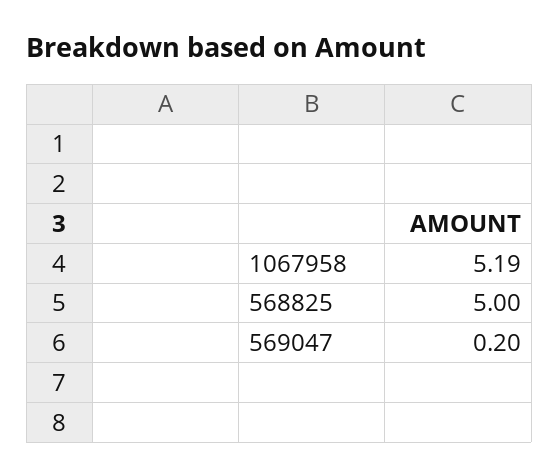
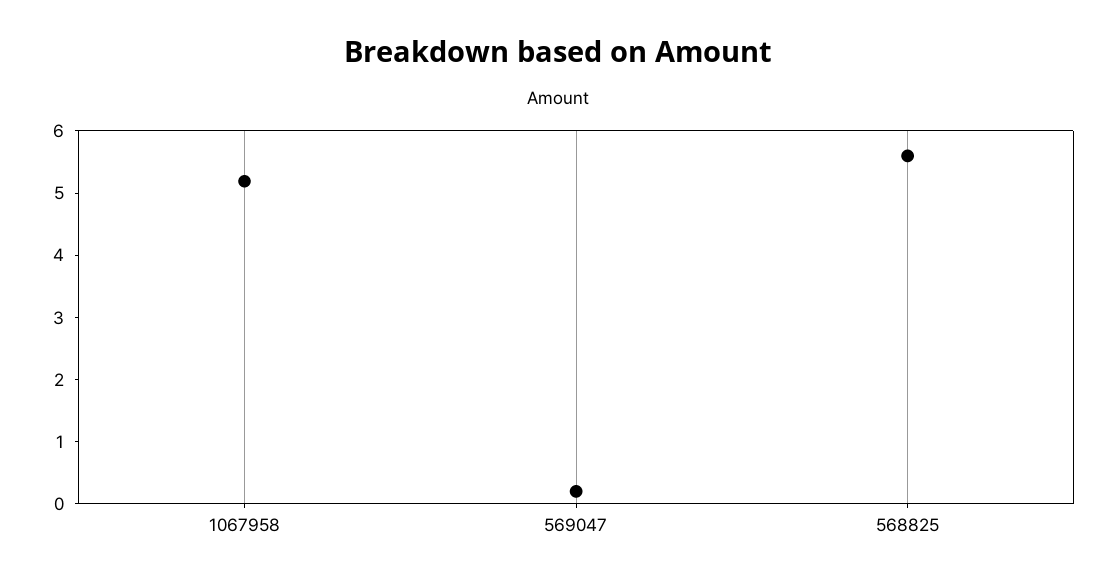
568825: 5 -> 5.6

